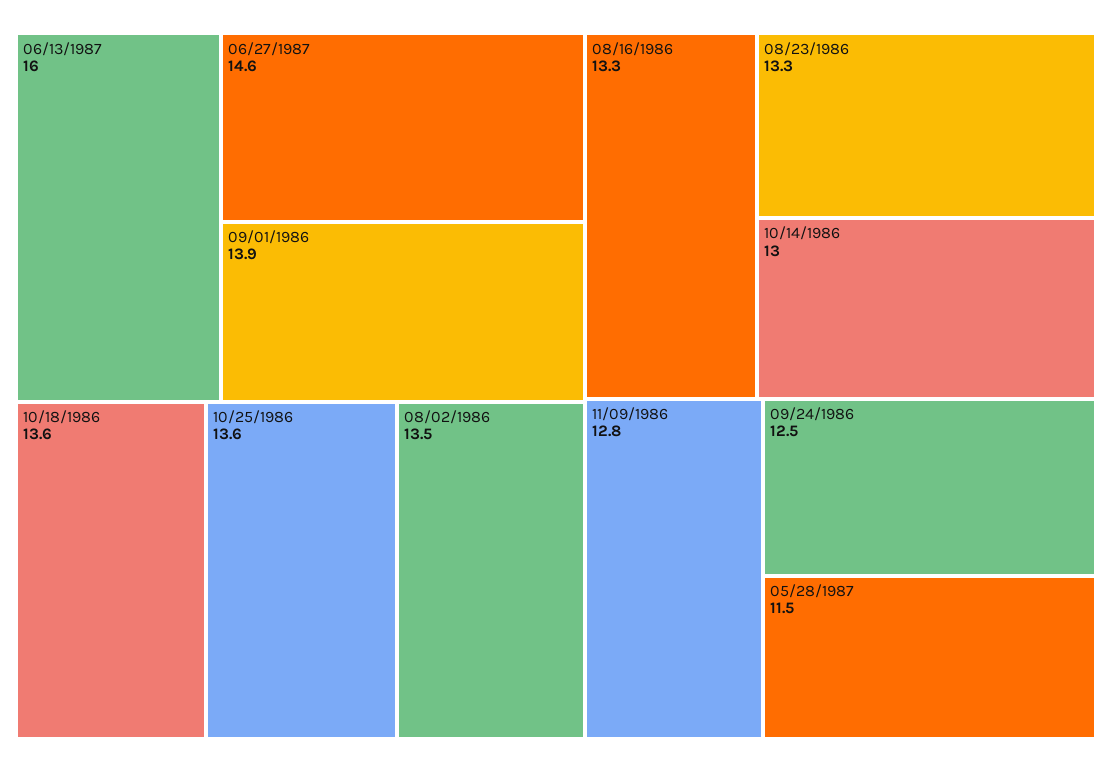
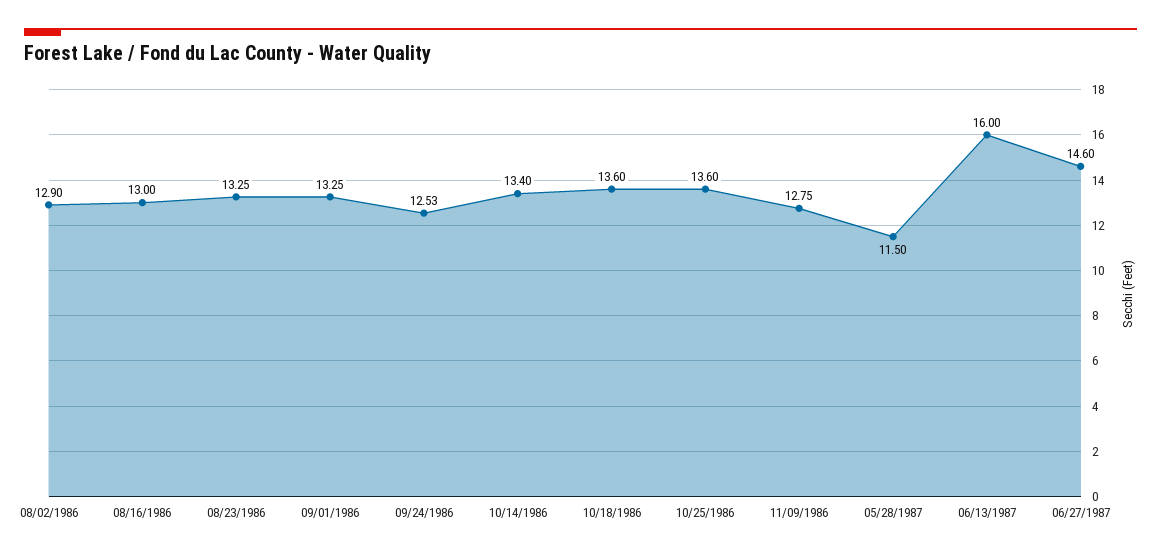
09/01/1986: 13.9 -> 13.25
08/02/1986: 13.5 -> 12.9
08/16/1986: 13.3 -> 13
10/14/1986: 13 -> 13.4

